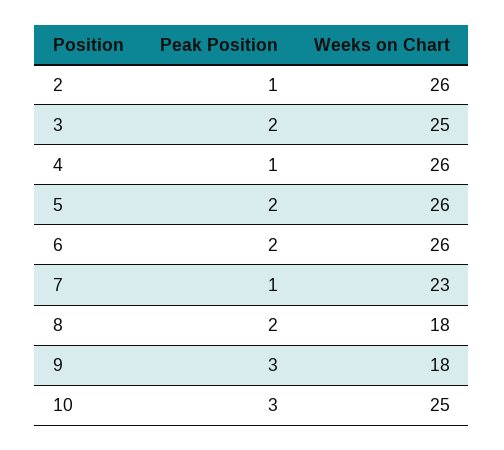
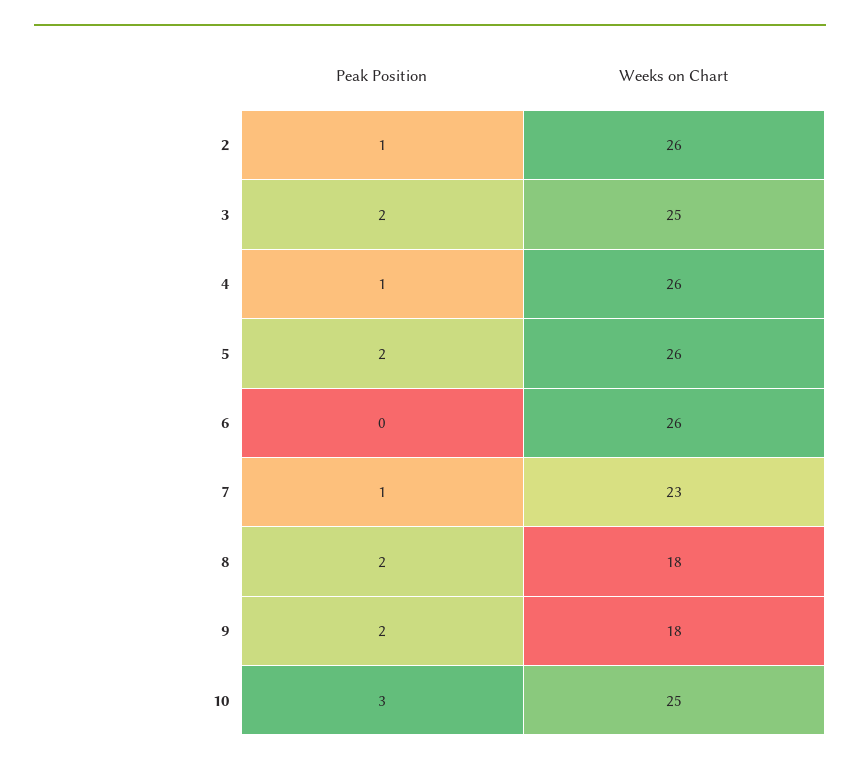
Peak Position, 6: 2 -> 0
Peak Position, 9: 3 -> 2

